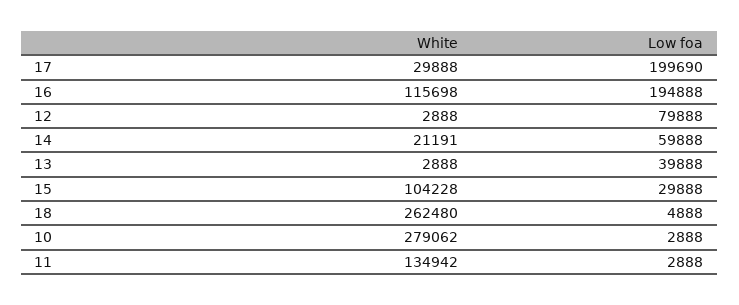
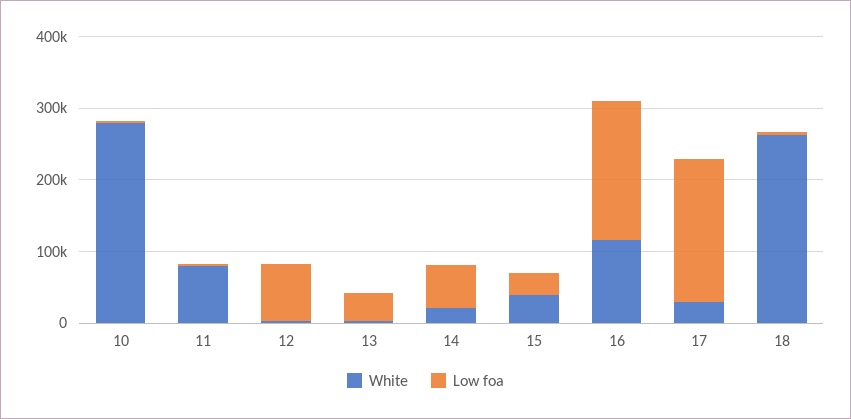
White, 15: 104228 -> 40000
White, 11: 134942 -> 80000

